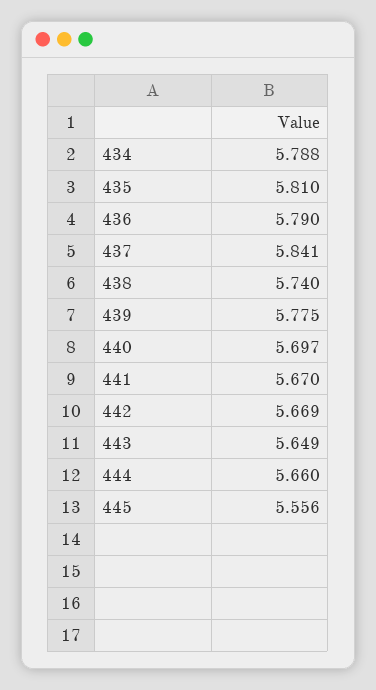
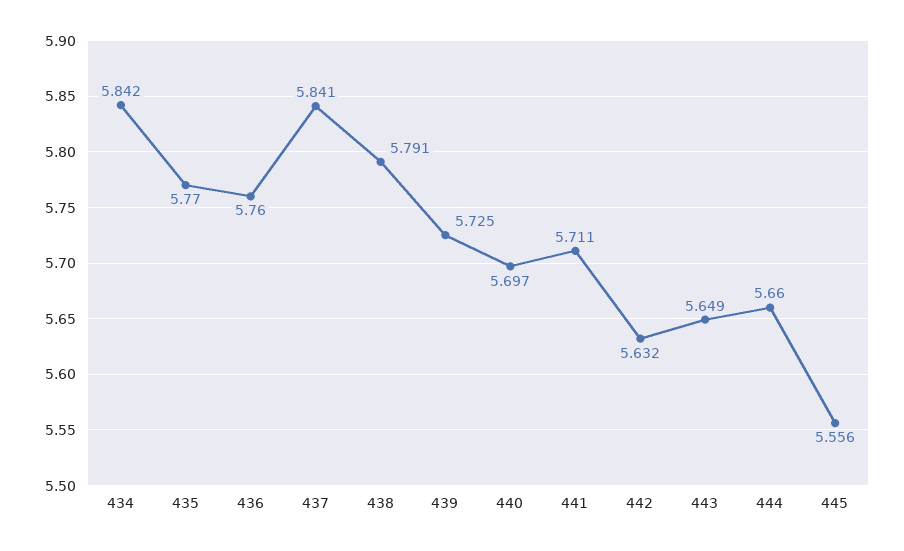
434: 5.788 -> 5.842
435: 5.81 -> 5.77
436: 5.79 -> 5.76
438: 5.74 -> 5.791
439: 5.775 -> 5.725
441: 5.67 -> 5.711
442: 5.669 -> 5.632

